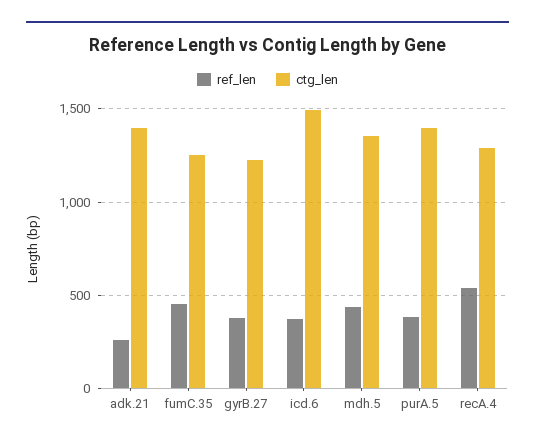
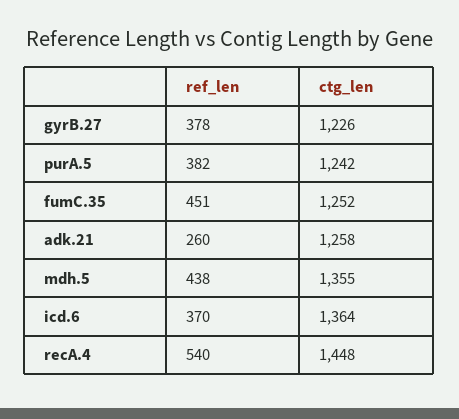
ctg_len, adk.21: 1400 -> 1258
ctg_len, icd.6: 1500 -> 1364
ctg_len, purA.5: 1400 -> 1242
ctg_len, recA.4: 1300 -> 1448

